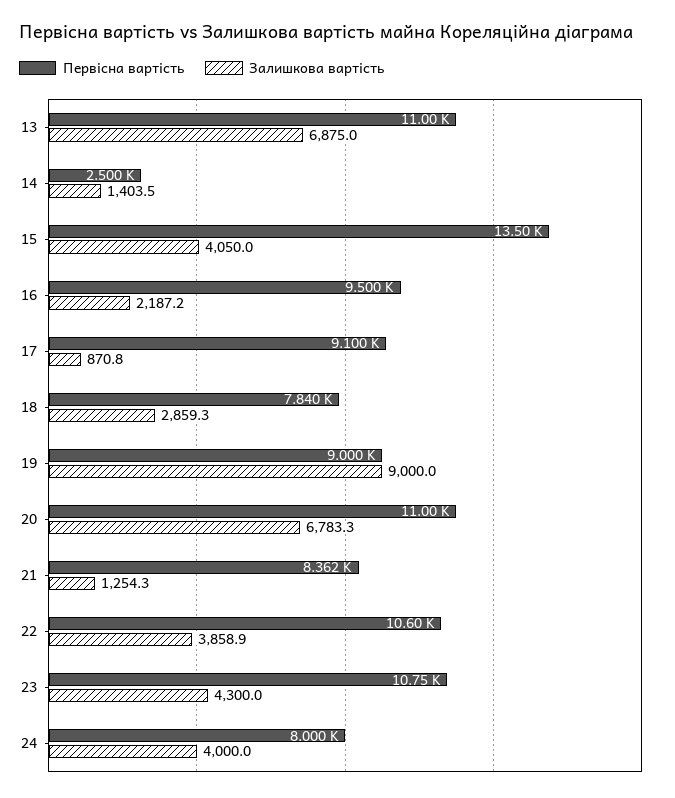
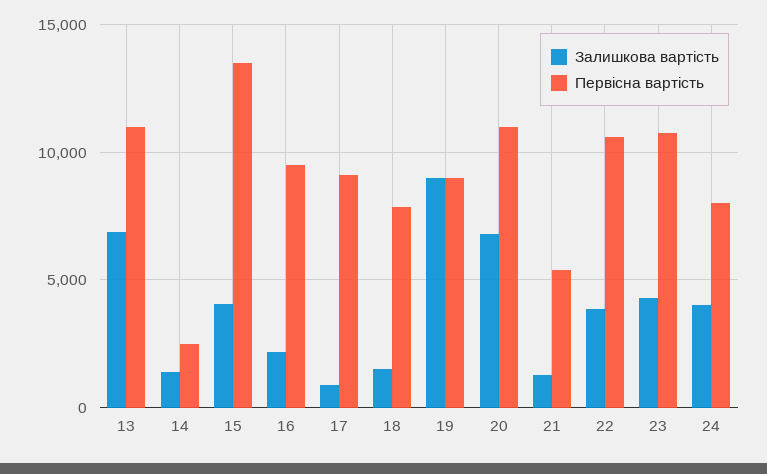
Залишкова вартість, 18: 2859.3 -> 1500
Первісна вартість, 21: 8362 -> 5500

